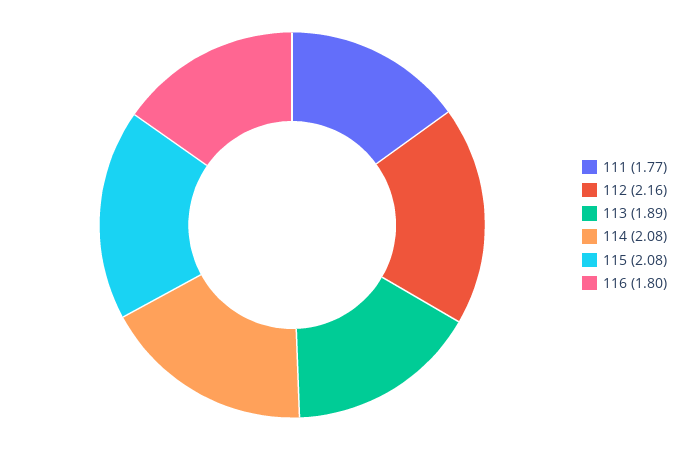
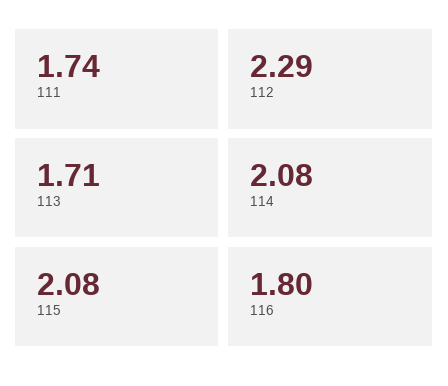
111: 1.77 -> 1.74
112: 2.16 -> 2.29
113: 1.89 -> 1.71

